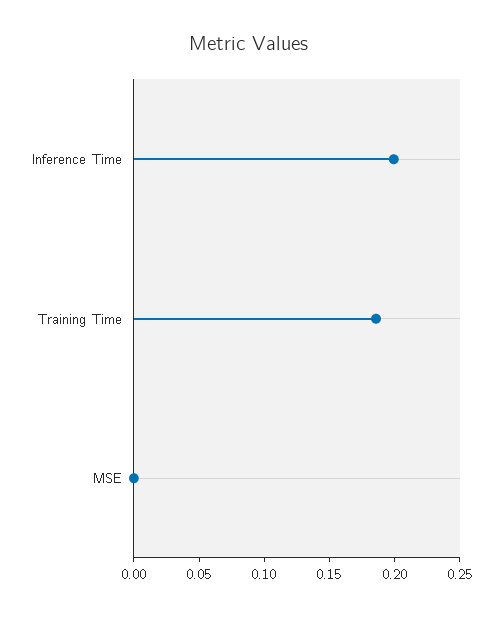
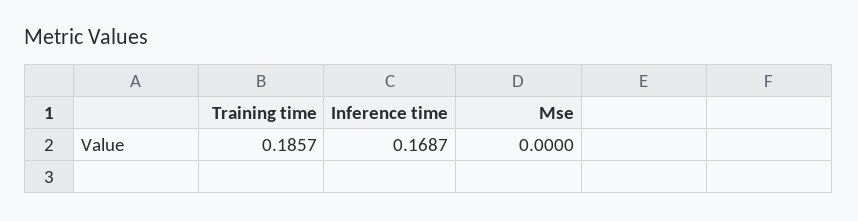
Inference Time: 0.2 -> 0.1687

